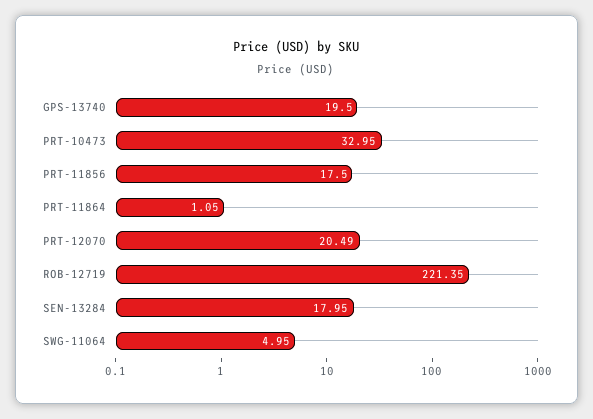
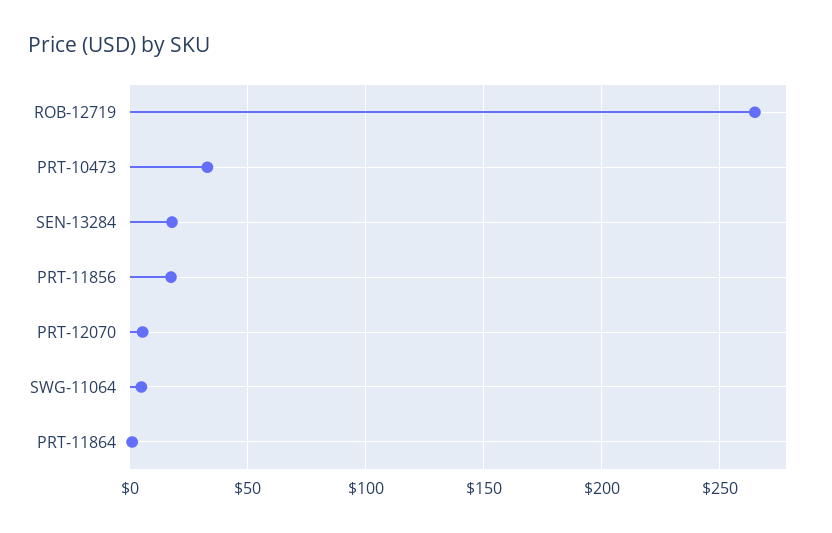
GPS-13740: 19.5 -> none
PRT-12070: 20.49 -> 5
ROB-12719: 221.35 -> 265

